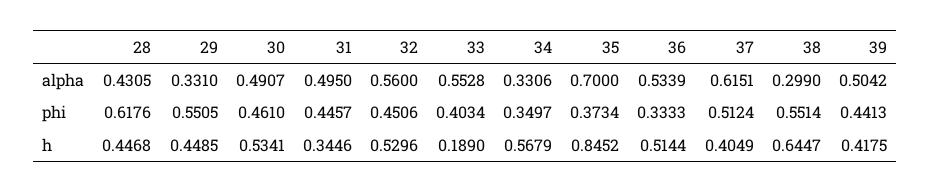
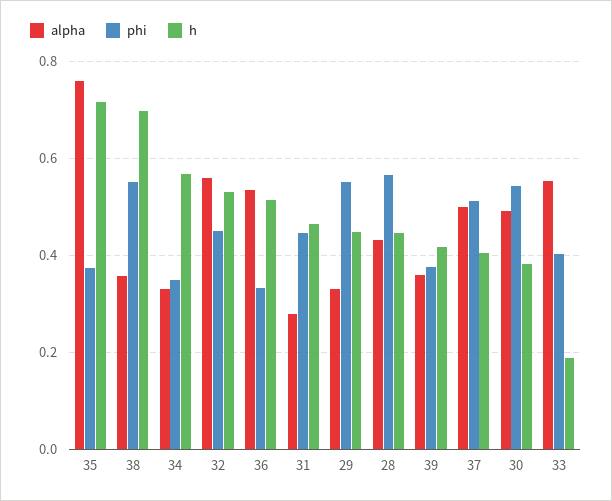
alpha, 31: 0.495 -> 0.28
alpha, 35: 0.7 -> 0.76
alpha, 37: 0.6151 -> 0.5
alpha, 38: 0.299 -> 0.36
alpha, 39: 0.5042 -> 0.36
phi, 28: 0.6176 -> 0.56
phi, 30: 0.461 -> 0.54
phi, 39: 0.4413 -> 0.38
h, 30: 0.5341 -> 0.38
h, 31: 0.3446 -> 0.46
h, 35: 0.8452 -> 0.72
h, 38: 0.6447 -> 0.7

